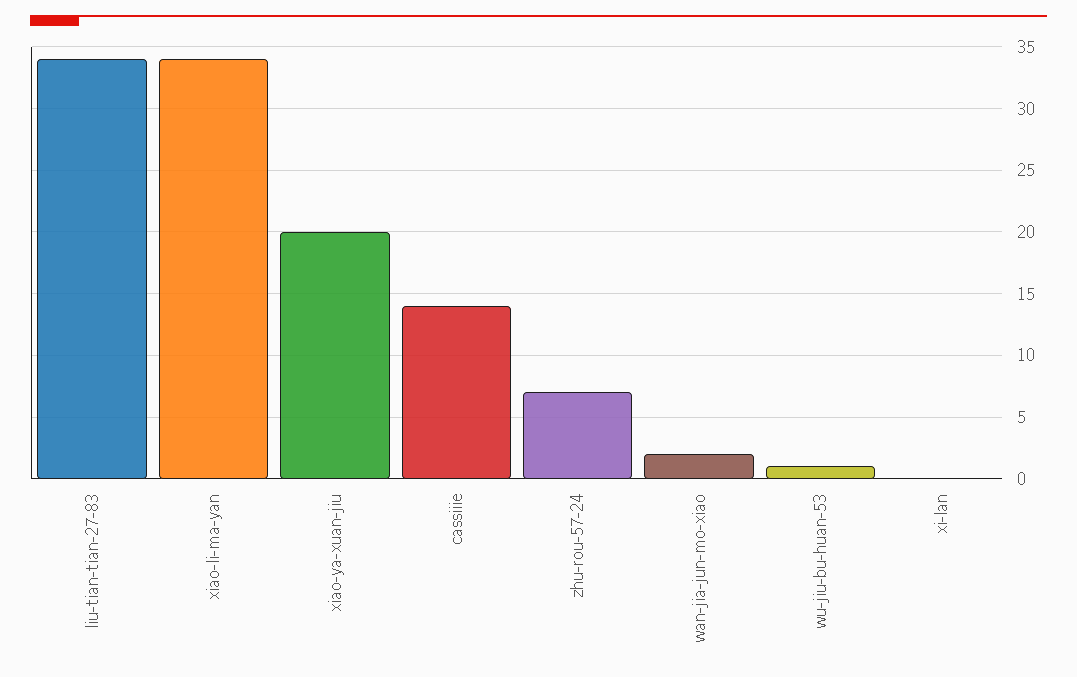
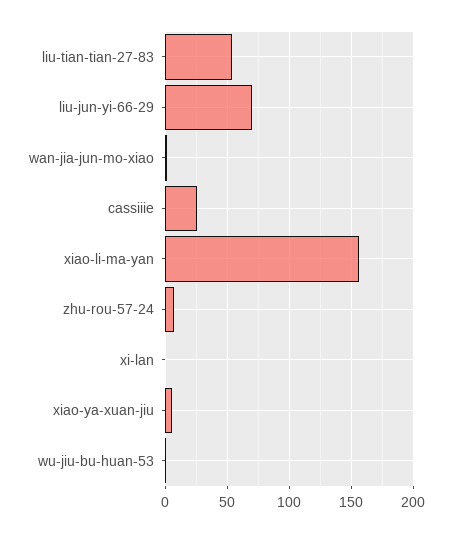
liu-tian-tian-27-83: 34 -> 55
xiao-li-ma-yan: 34 -> 155
xiao-ya-xuan-jiu: 20 -> 5
cassiiie: 14 -> 25
liu-jun-yi-66-29: none -> 70

